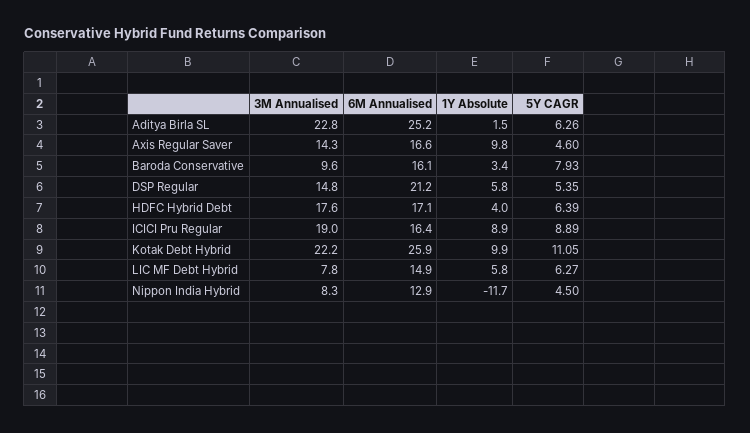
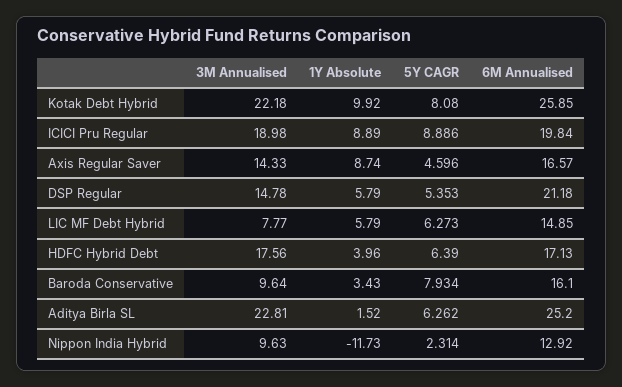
1Y Absolute, Axis Regular Saver: 9.8 -> 8.74
6M Annualised, ICICI Pru Regular: 16.4 -> 19.84
5Y CAGR, Kotak Debt Hybrid: 11.05 -> 8.08
3M Annualised, Nippon India Hybrid: 8.3 -> 9.63
5Y CAGR, Nippon India Hybrid: 4.5 -> 2.314

